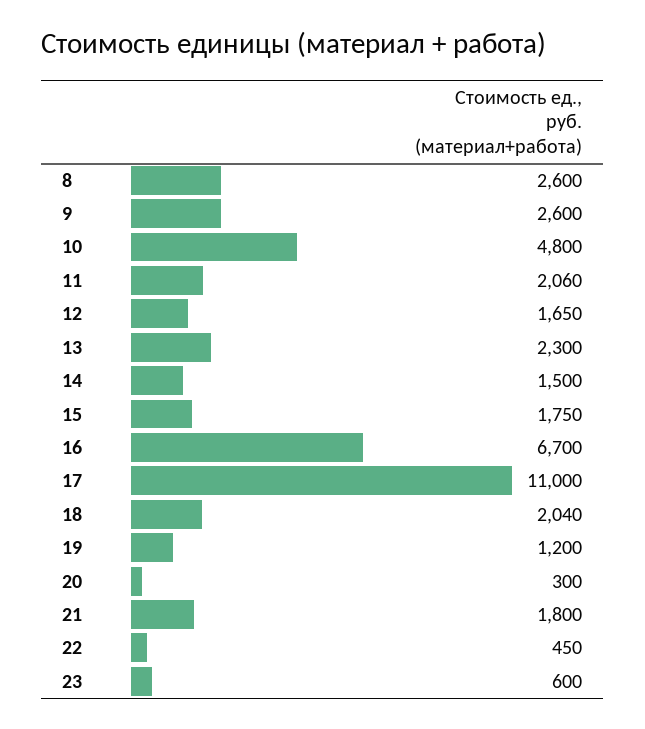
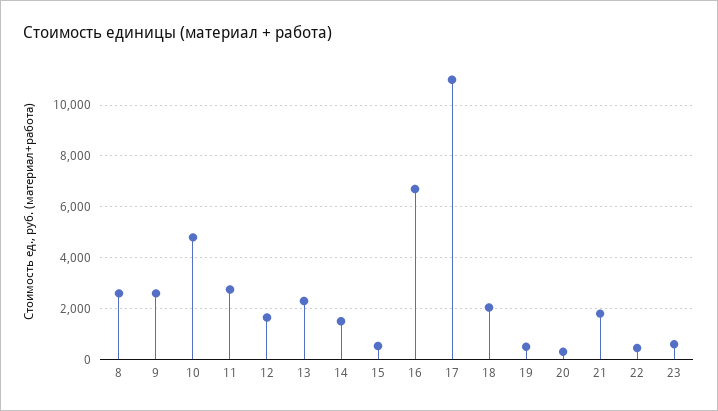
11: 2060 -> 2750
15: 1750 -> 500
19: 1200 -> 500

